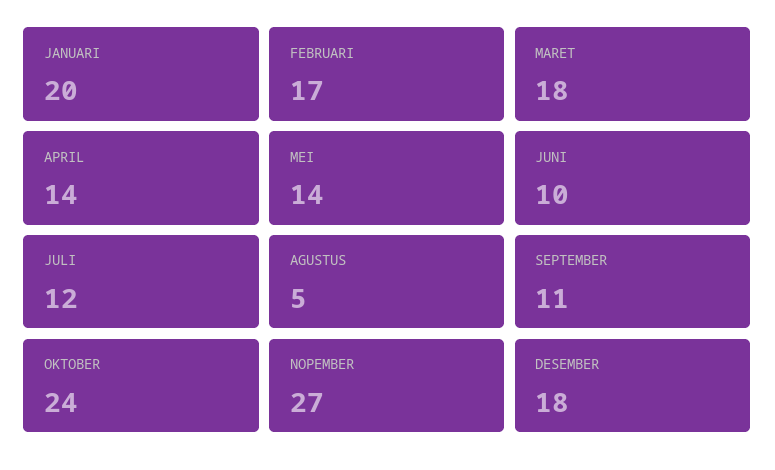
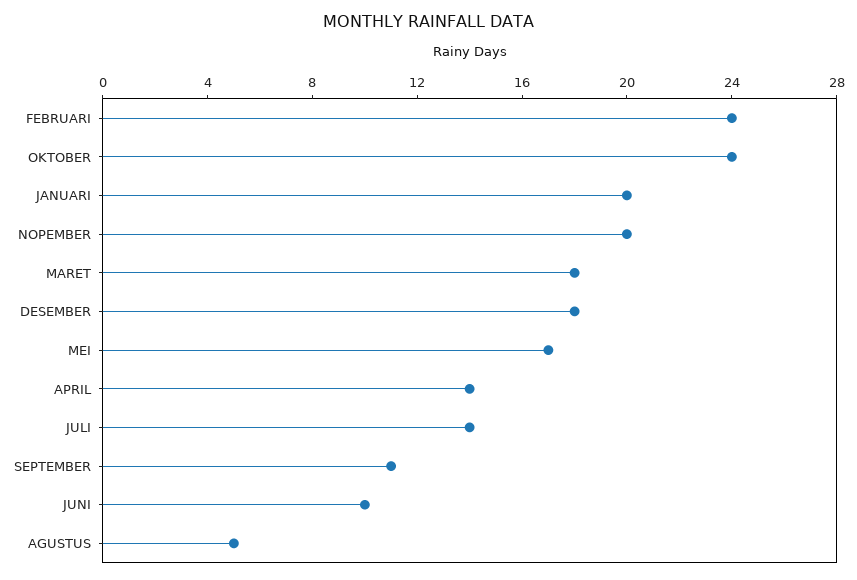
FEBRUARI: 17 -> 24
MEI: 14 -> 17
JULI: 12 -> 14
NOPEMBER: 27 -> 20

